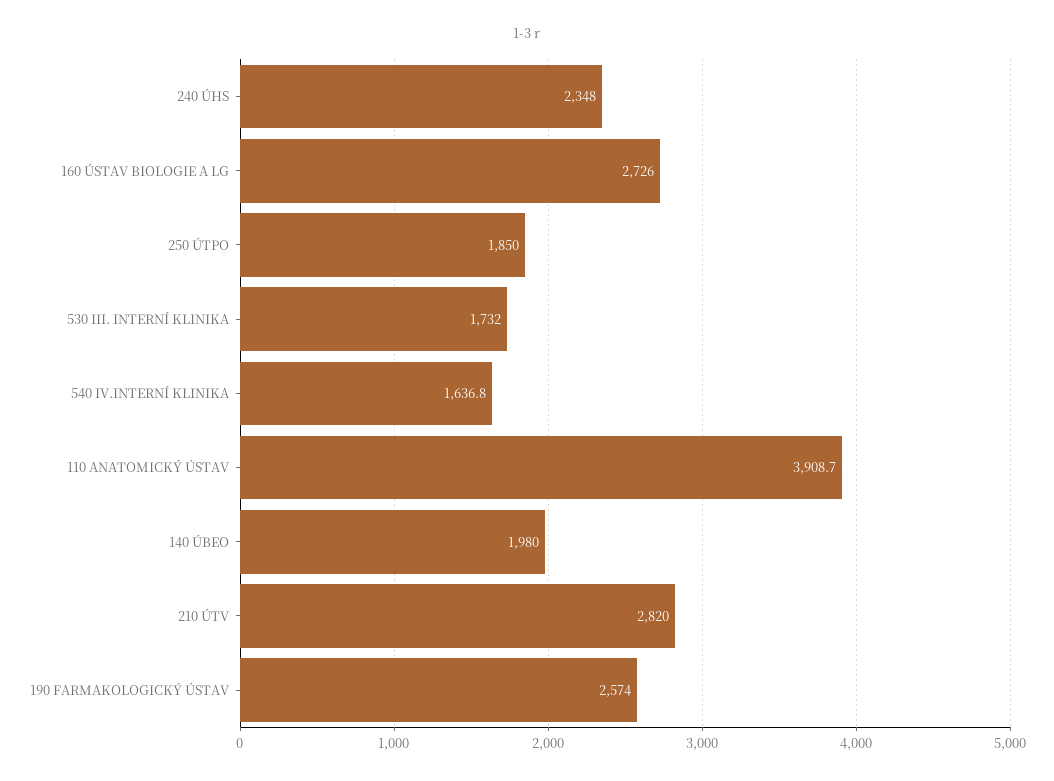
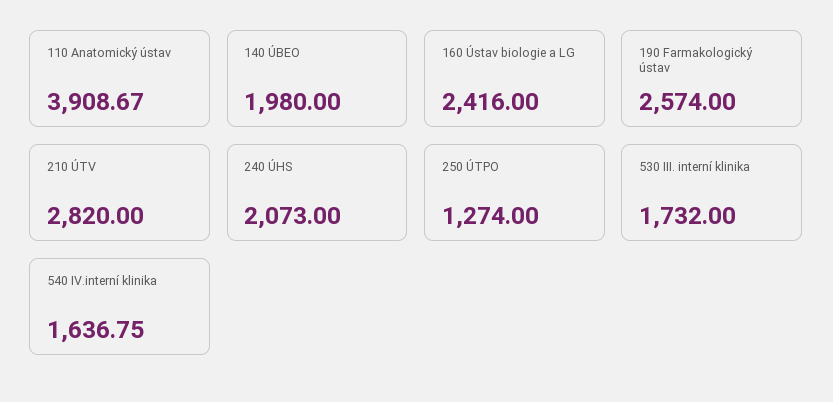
240 ÚHS: 2348 -> 2073
160 ÚSTAV BIOLOGIE A LG: 2726 -> 2416
250 ÚTPO: 1850 -> 1274

